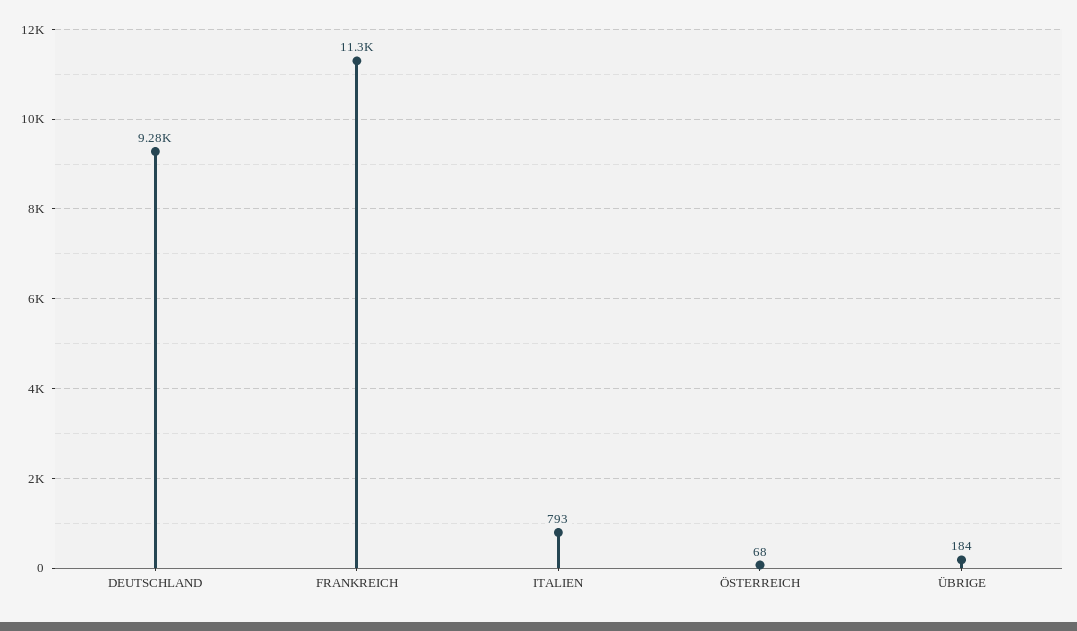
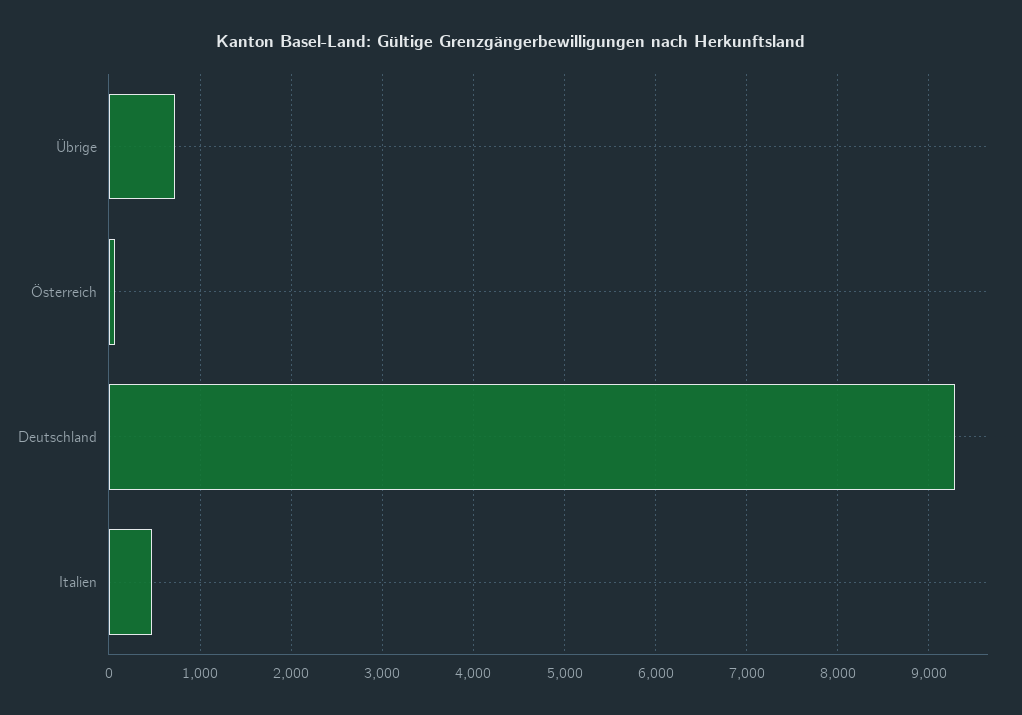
FRANKREICH: 11300 -> none
ITALIEN: 793 -> 500
ÜBRIGE: 184 -> 700

